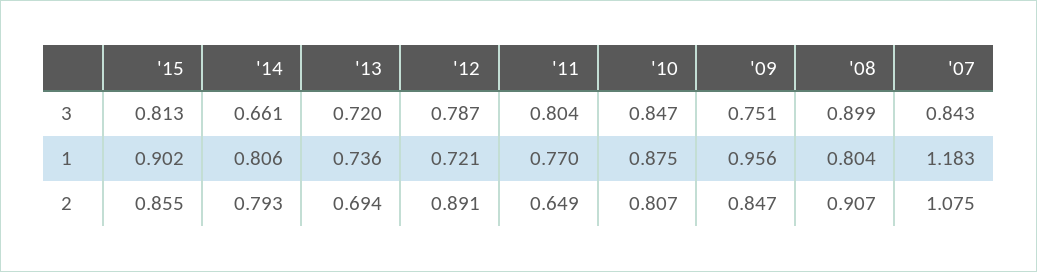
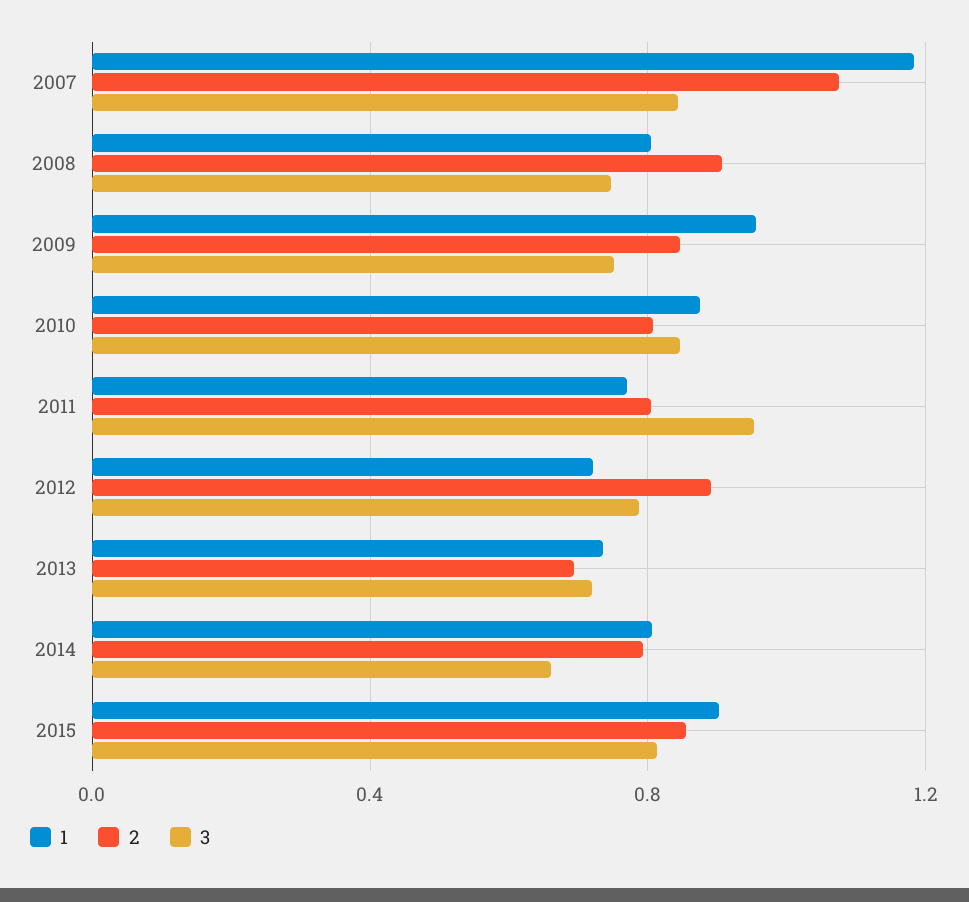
3, '11: 0.804 -> 0.95
3, '08: 0.899 -> 0.75
2, '11: 0.649 -> 0.8

